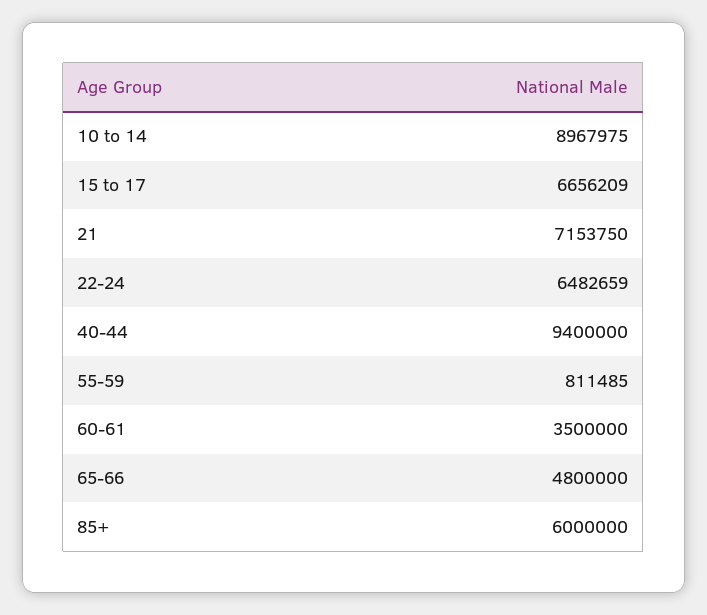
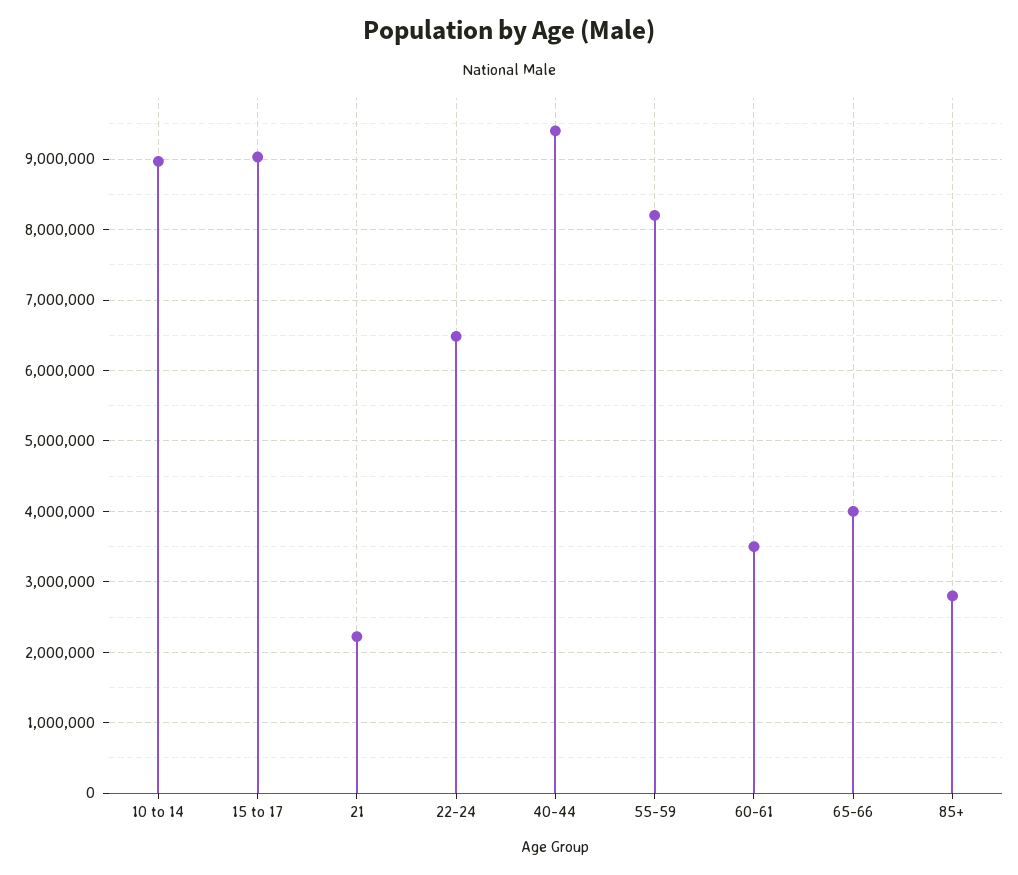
15 to 17: 6656209 -> 9000000
21: 7153750 -> 2200000
55-59: 811485 -> 8200000
65-66: 4800000 -> 4000000
85+: 6000000 -> 2800000

